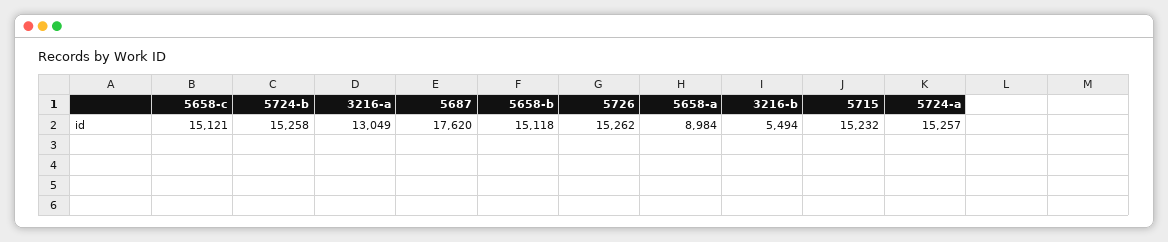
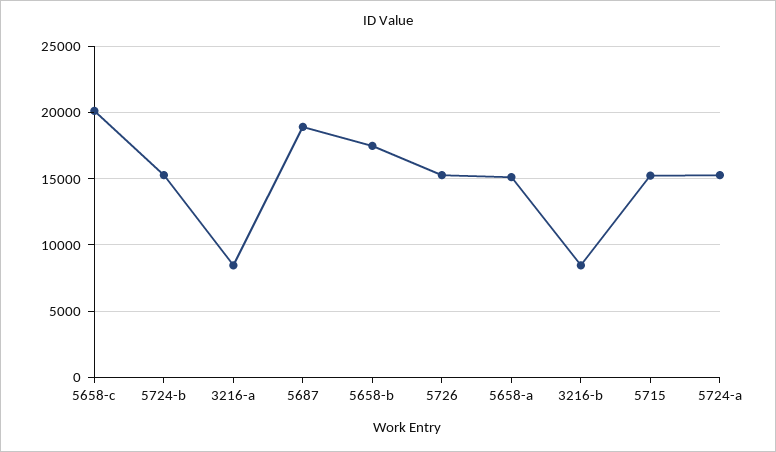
5658-c: 15121 -> 20000
3216-a: 13049 -> 8500
5687: 17620 -> 19000
5658-b: 15118 -> 17500
5658-a: 8984 -> 15000
3216-b: 5494 -> 8500

